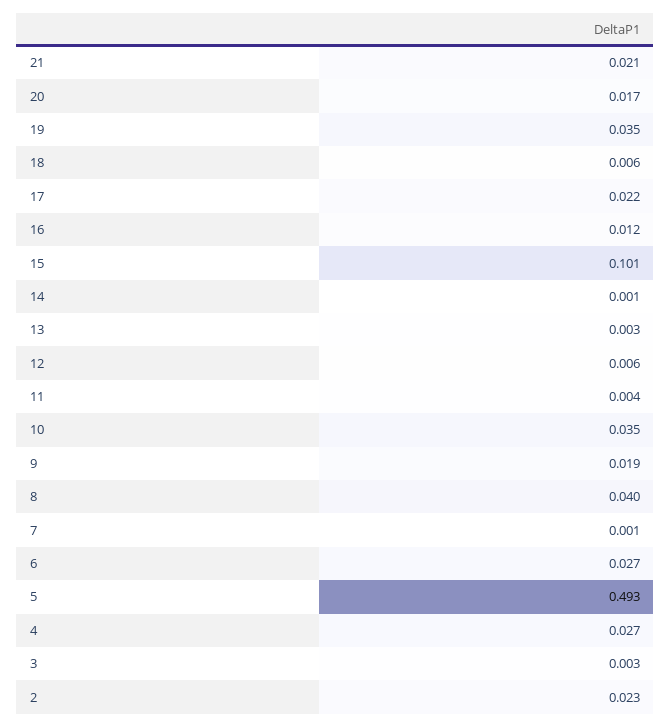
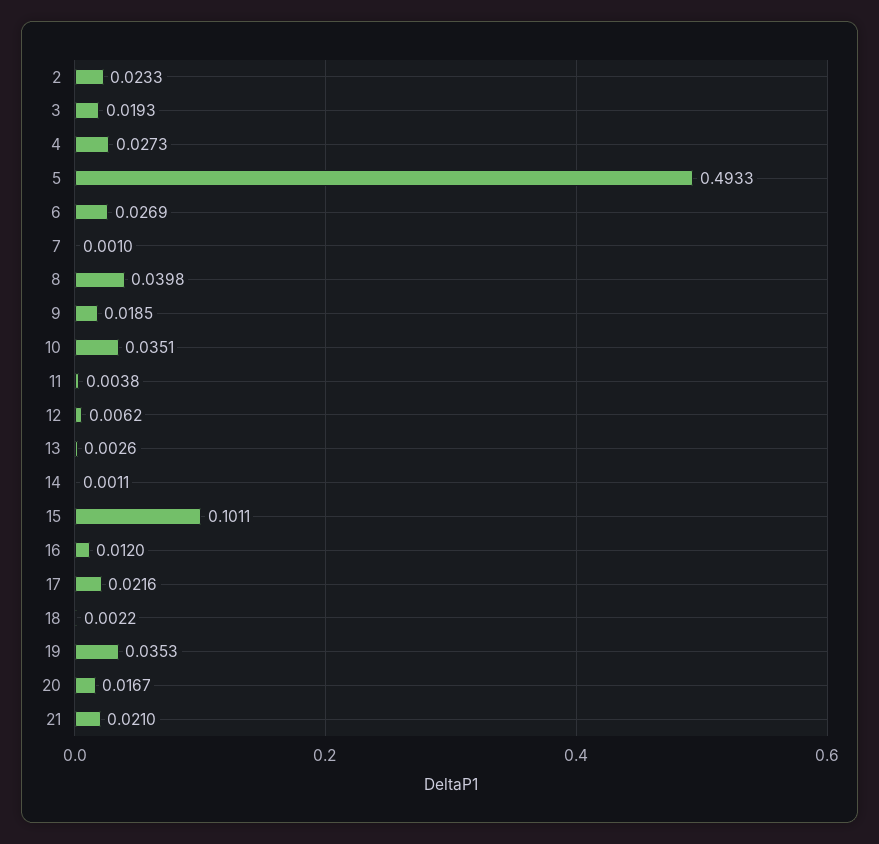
18: 0.006 -> 0.0022
3: 0.003 -> 0.0193

